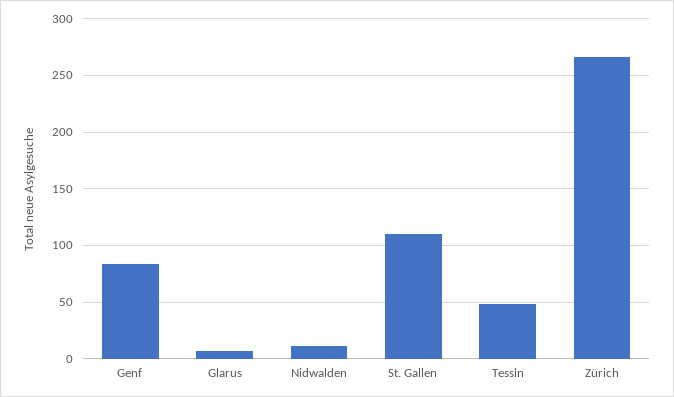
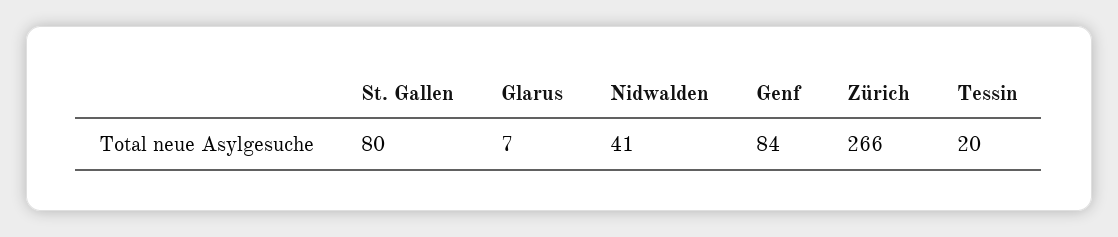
Nidwalden: 10 -> 41
St. Gallen: 110 -> 80
Tessin: 50 -> 20

